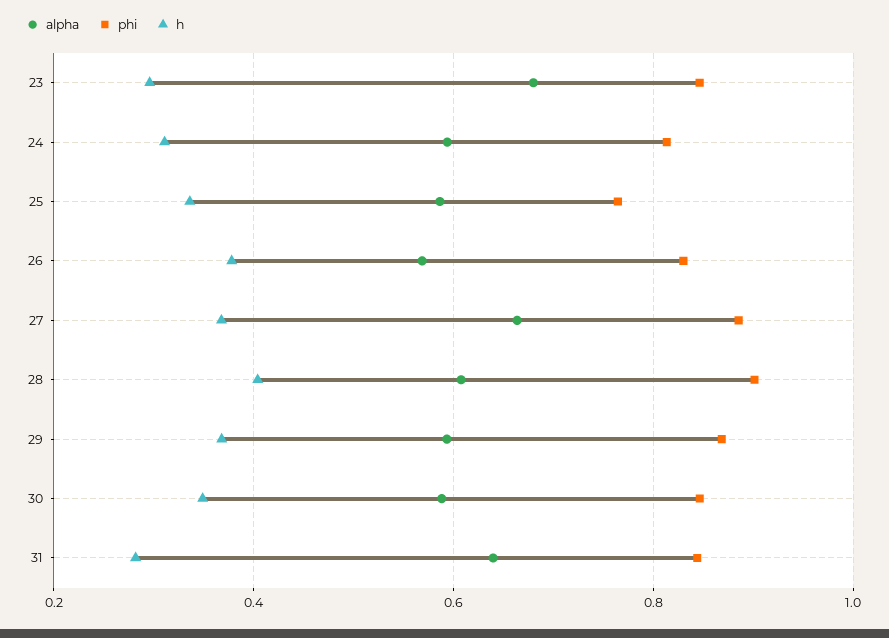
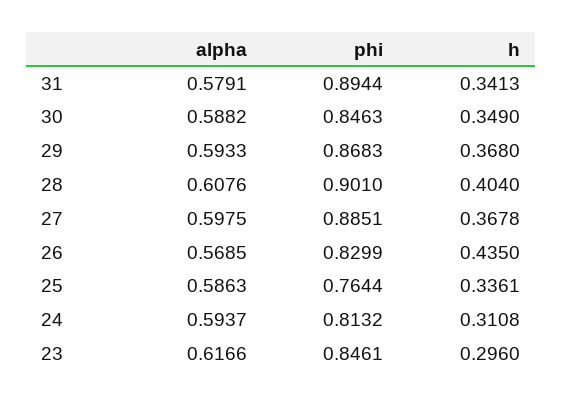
alpha, 23: 0.68 -> 0.6166
h, 26: 0.38 -> 0.435
alpha, 27: 0.66 -> 0.5975
alpha, 31: 0.64 -> 0.5791
phi, 31: 0.84 -> 0.8944
h, 31: 0.28 -> 0.3413

